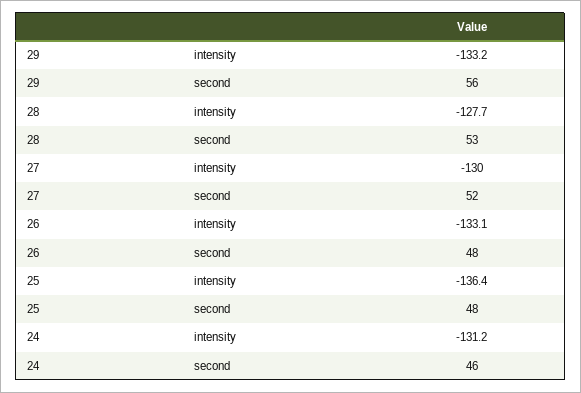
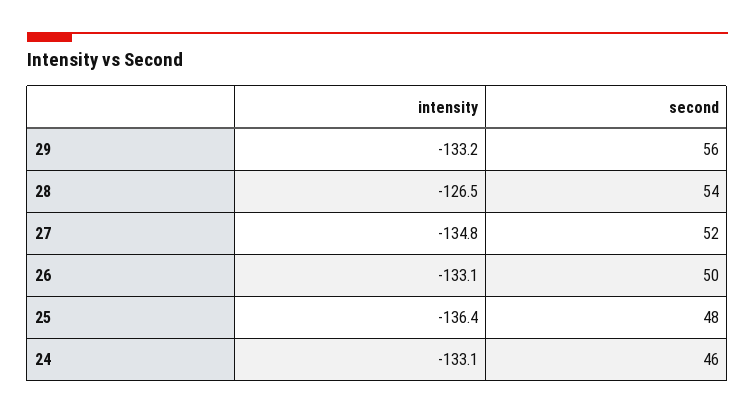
28, intensity: -127.7 -> -126.5
28, second: 53 -> 54
27, intensity: -130 -> -134.8
26, second: 48 -> 50
24, intensity: -131.2 -> -133.1

